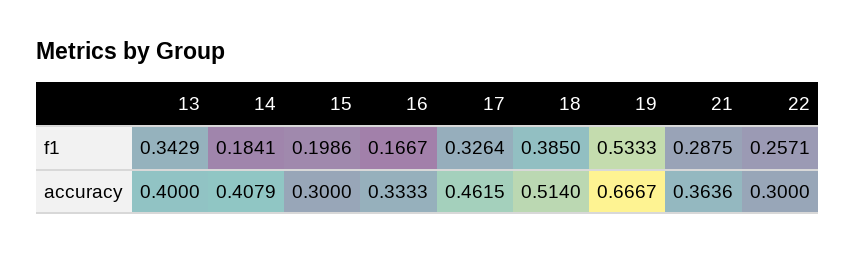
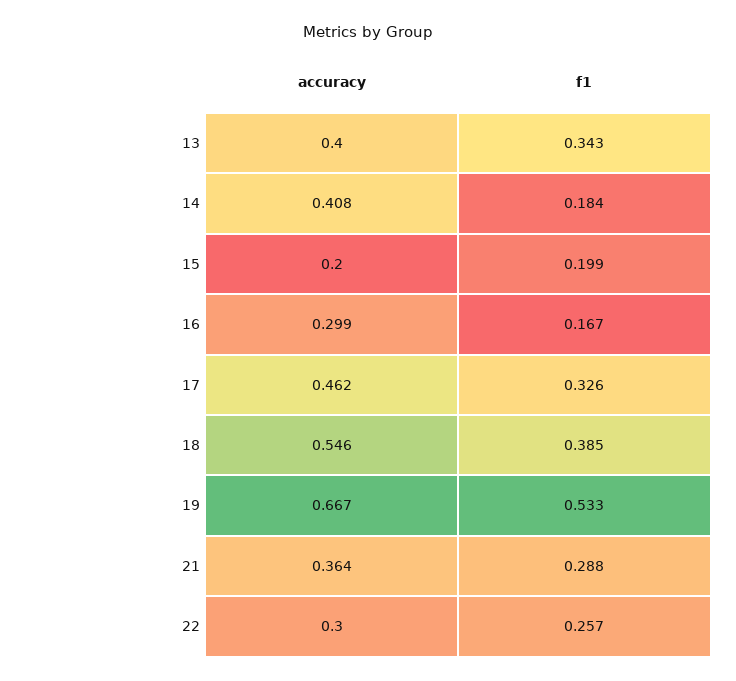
15, accuracy: 0.3 -> 0.2
16, accuracy: 0.3333 -> 0.299
18, accuracy: 0.514 -> 0.546

